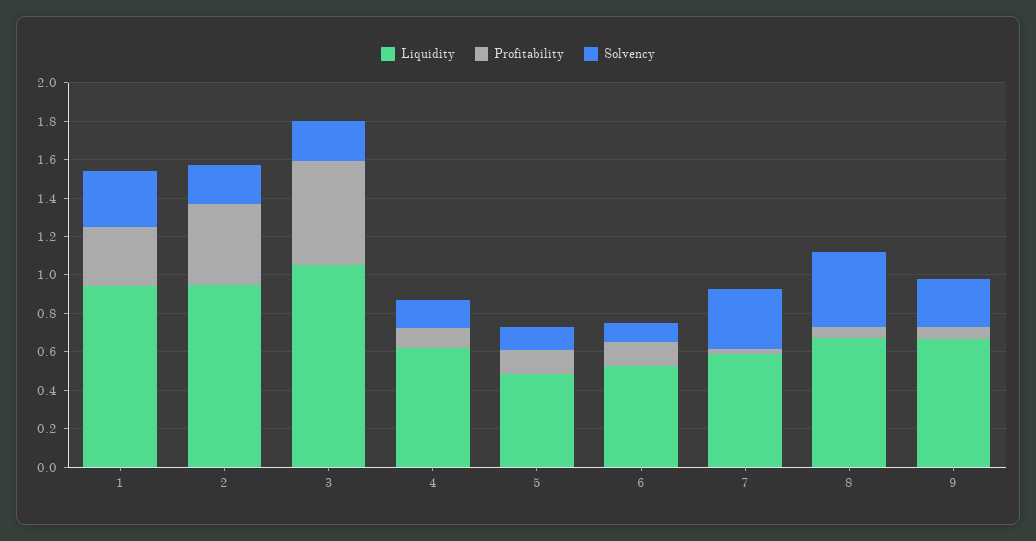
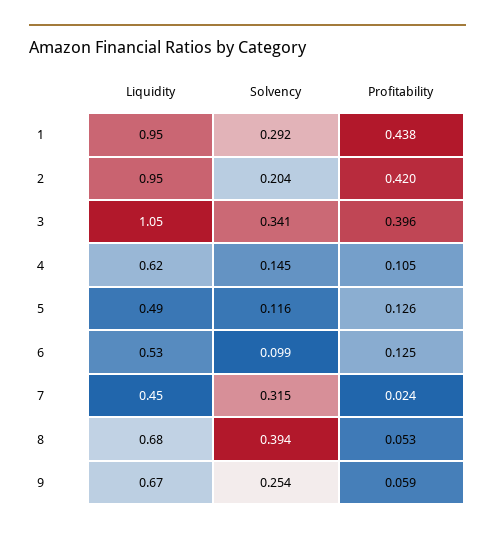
Profitability, 1: 0.3 -> 0.438
Profitability, 3: 0.55 -> 0.396
Solvency, 3: 0.2 -> 0.341
Liquidity, 7: 0.6 -> 0.45

